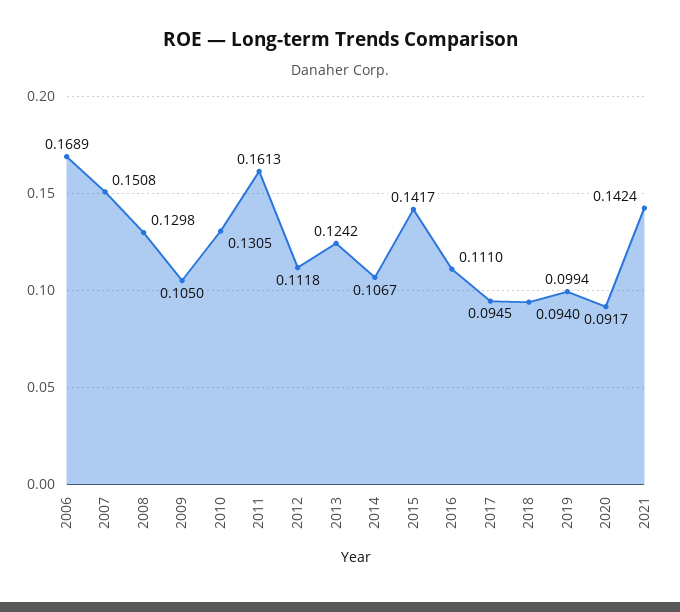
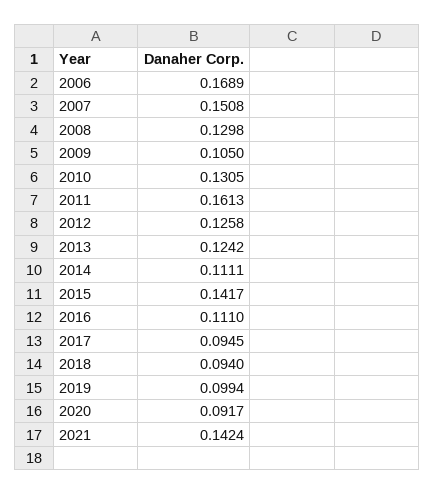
2012: 0.1118 -> 0.1258
2014: 0.1067 -> 0.1111

